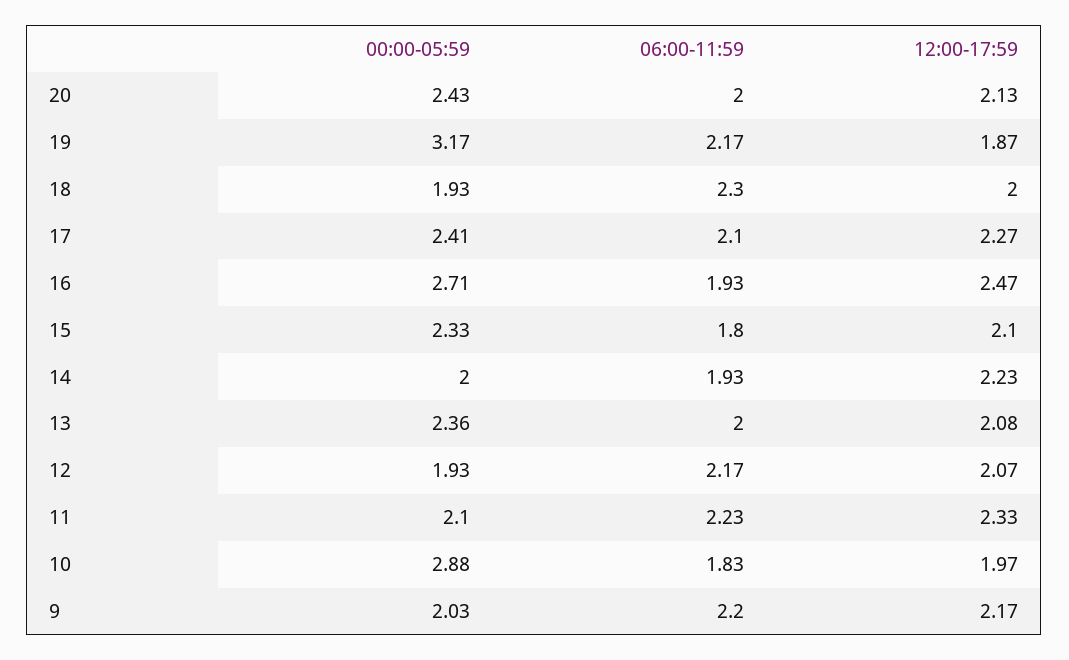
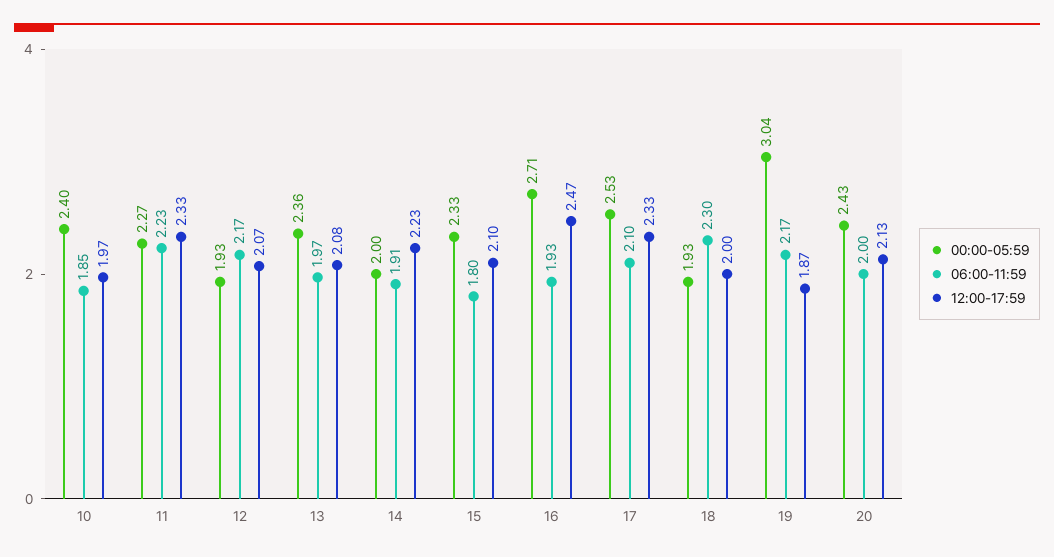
00:00-05:59, 19: 3.17 -> 3.04
00:00-05:59, 17: 2.41 -> 2.53
12:00-17:59, 17: 2.27 -> 2.33
06:00-11:59, 14: 1.93 -> 1.91
06:00-11:59, 13: 2 -> 1.97
00:00-05:59, 11: 2.1 -> 2.27
00:00-05:59, 10: 2.88 -> 2.4
06:00-11:59, 10: 1.83 -> 1.85
00:00-05:59, 9: 2.03 -> none
06:00-11:59, 9: 2.2 -> none
12:00-17:59, 9: 2.17 -> none

